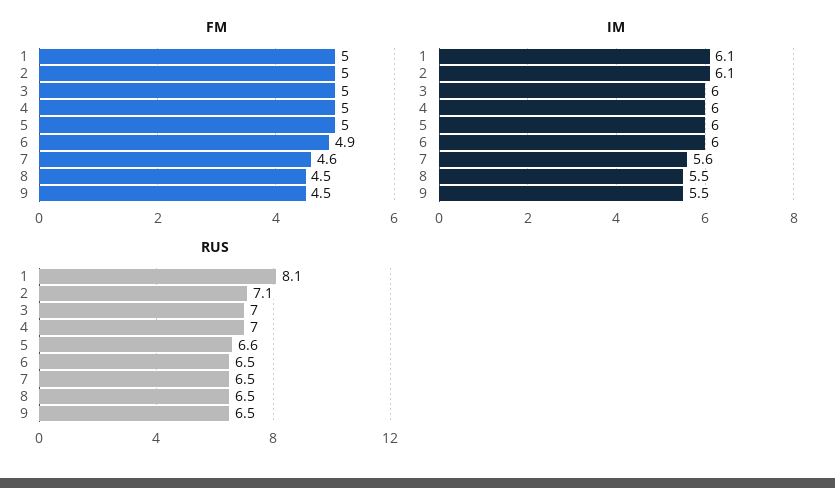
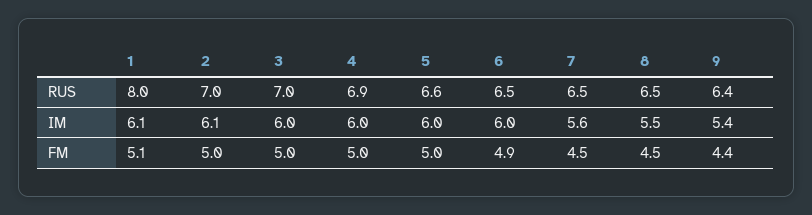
FM, 1: 5 -> 5.1
FM, 7: 4.6 -> 4.5
FM, 9: 4.5 -> 4.4
IM, 9: 5.5 -> 5.4
RUS, 1: 8.1 -> 8
RUS, 2: 7.1 -> 7
RUS, 4: 7 -> 6.9
RUS, 9: 6.5 -> 6.4

